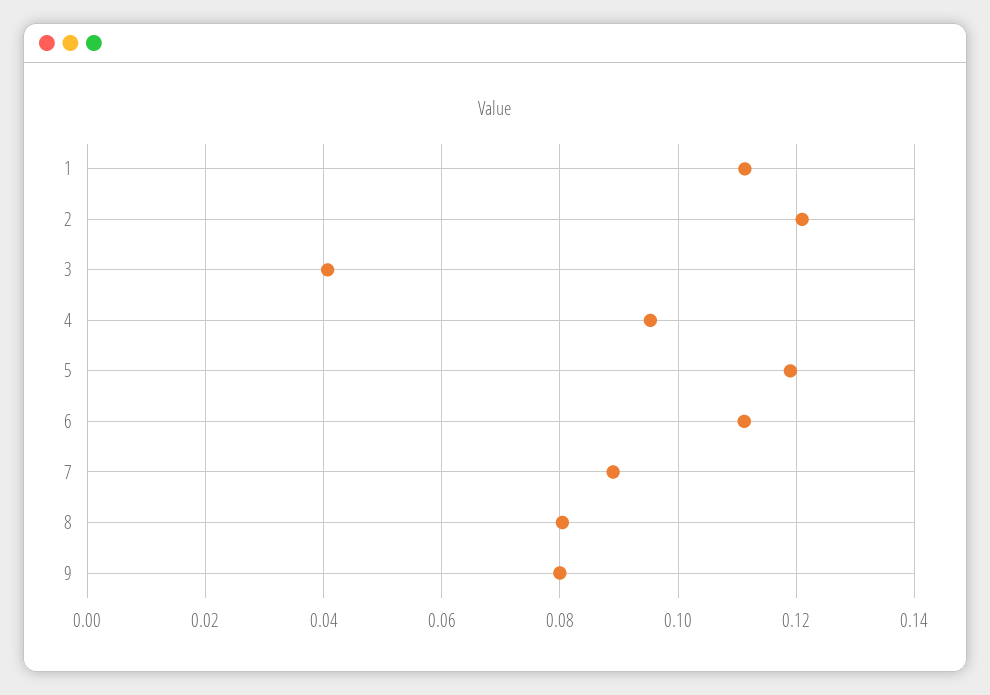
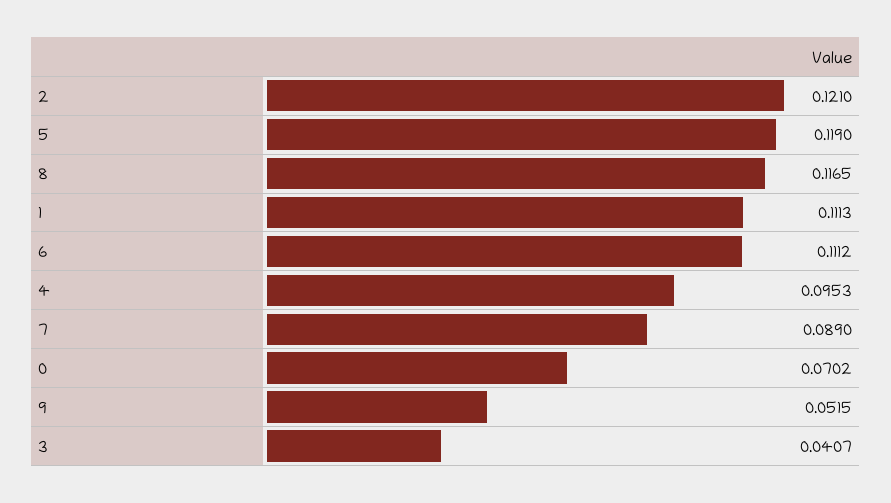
8: 0.08 -> 0.1165
9: 0.08 -> 0.0515
0: none -> 0.0702

